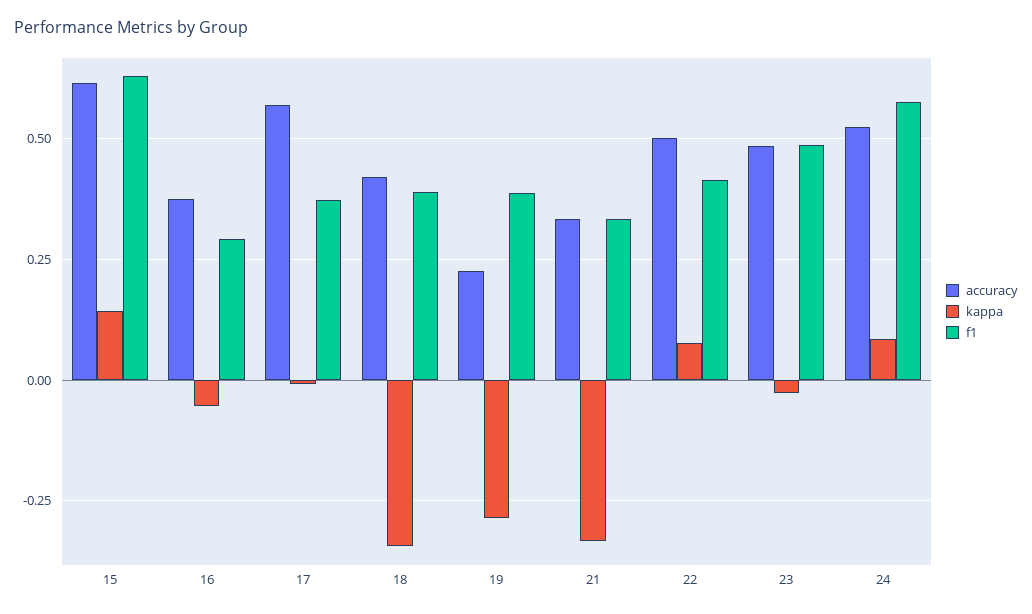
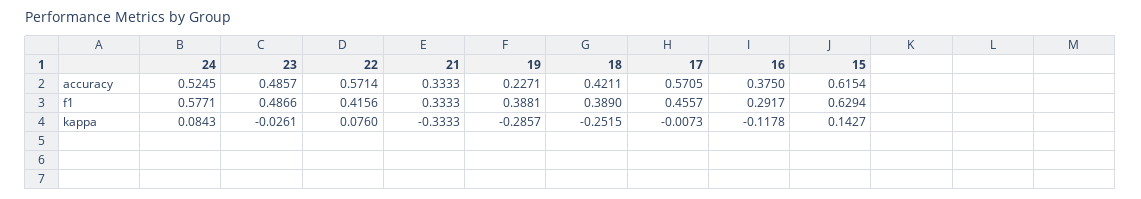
kappa, 16: -0.05 -> -0.1178
f1, 17: 0.375 -> 0.4557
kappa, 18: -0.35 -> -0.2515
accuracy, 22: 0.5 -> 0.5714

